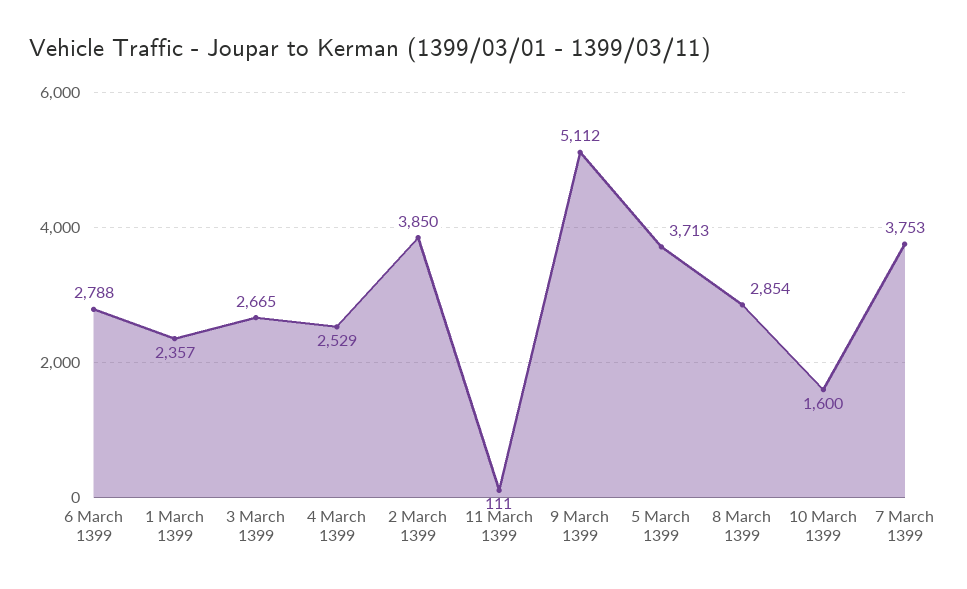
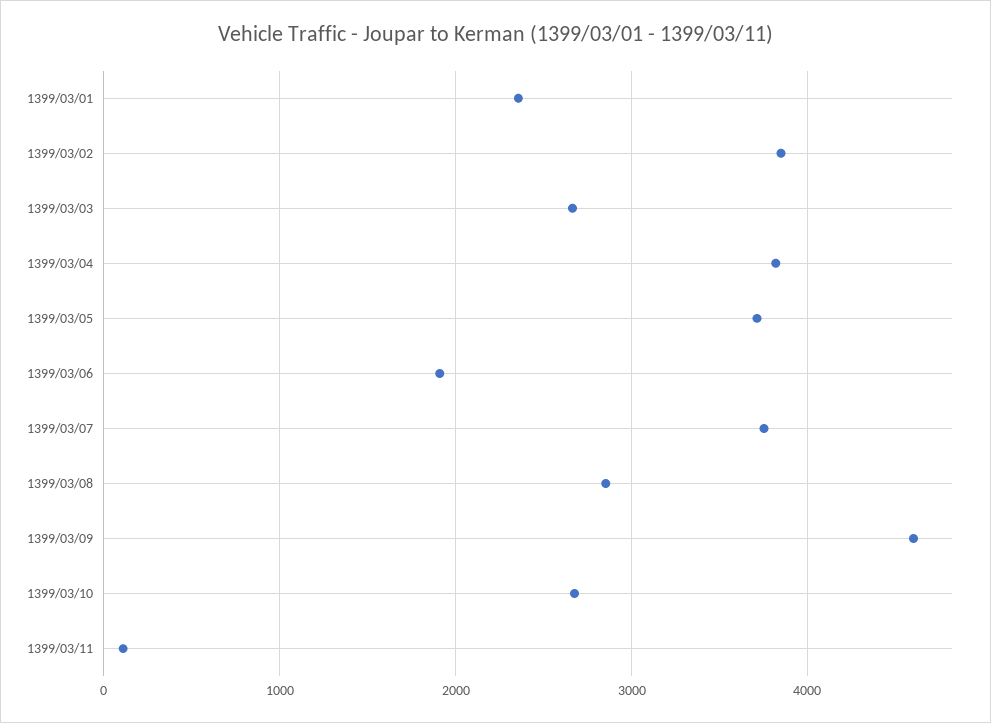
6 March 1399: 2788 -> 1900
4 March 1399: 2529 -> 3800
9 March 1399: 5112 -> 4600
10 March 1399: 1600 -> 2700

